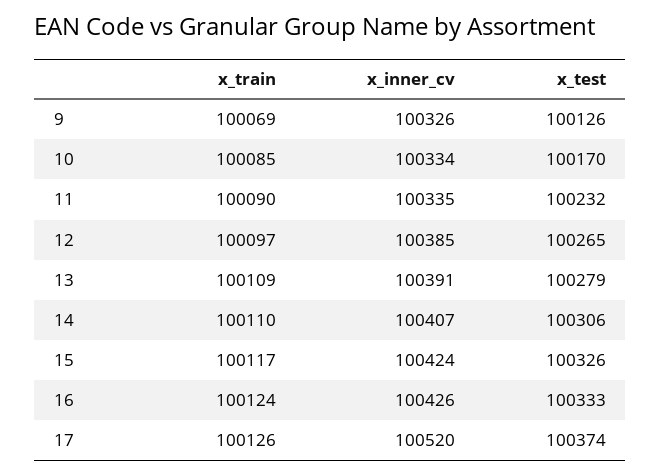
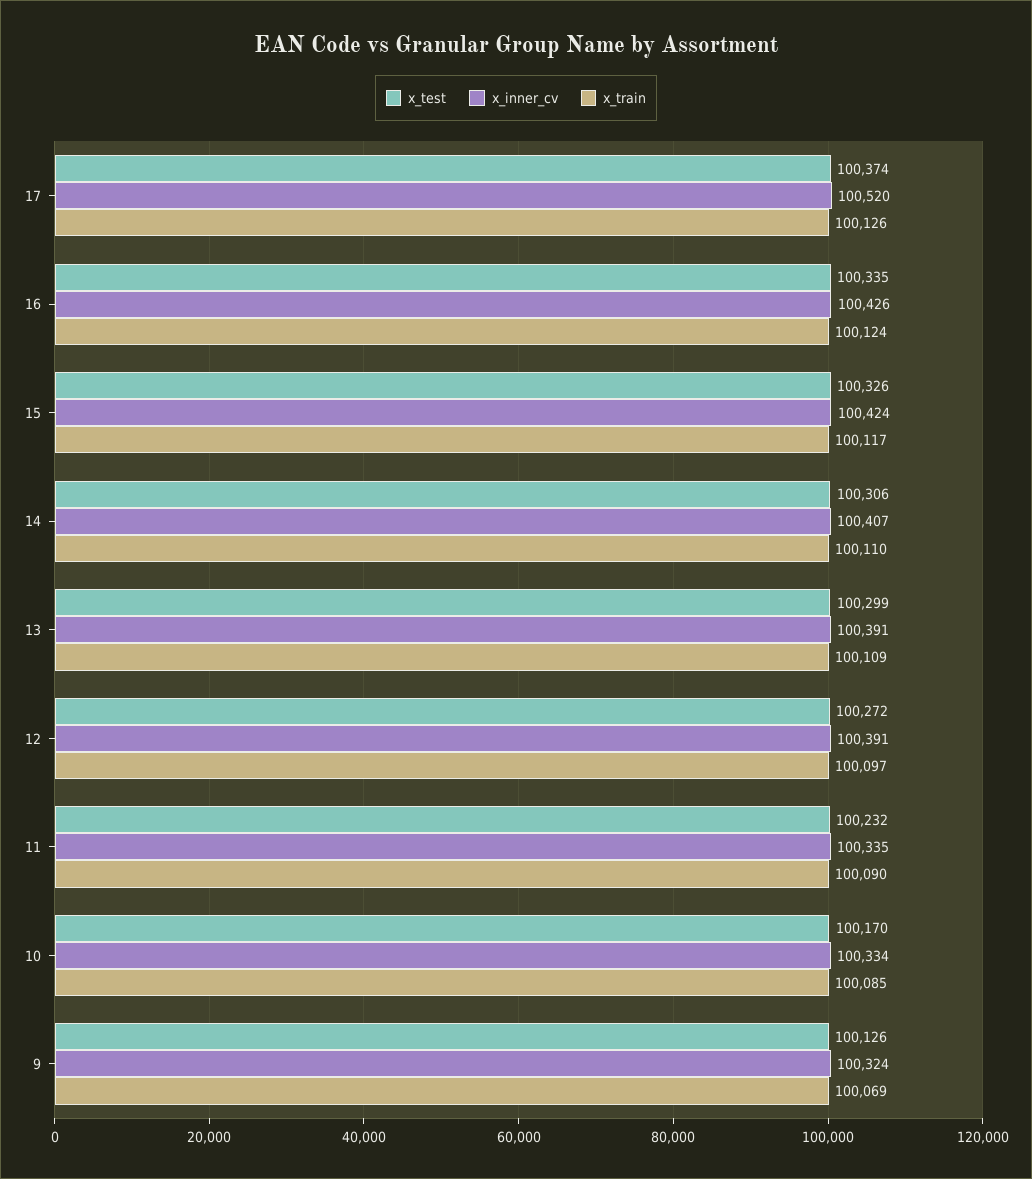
x_inner_cv, 9: 100326 -> 100324
x_inner_cv, 12: 100385 -> 100391
x_test, 12: 100265 -> 100272
x_test, 13: 100279 -> 100299
x_test, 16: 100333 -> 100335

